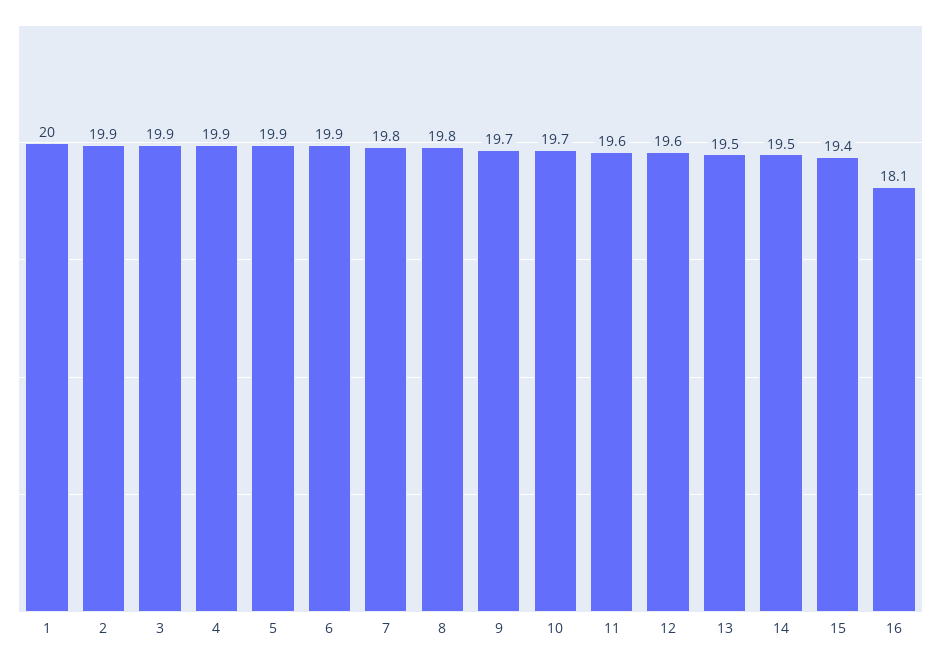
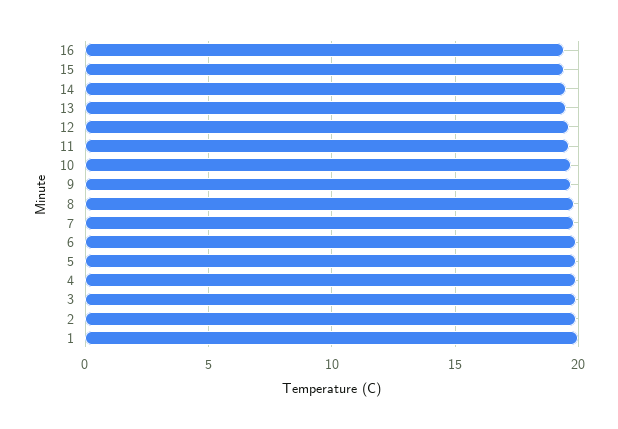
16: 18.1 -> 19.5

